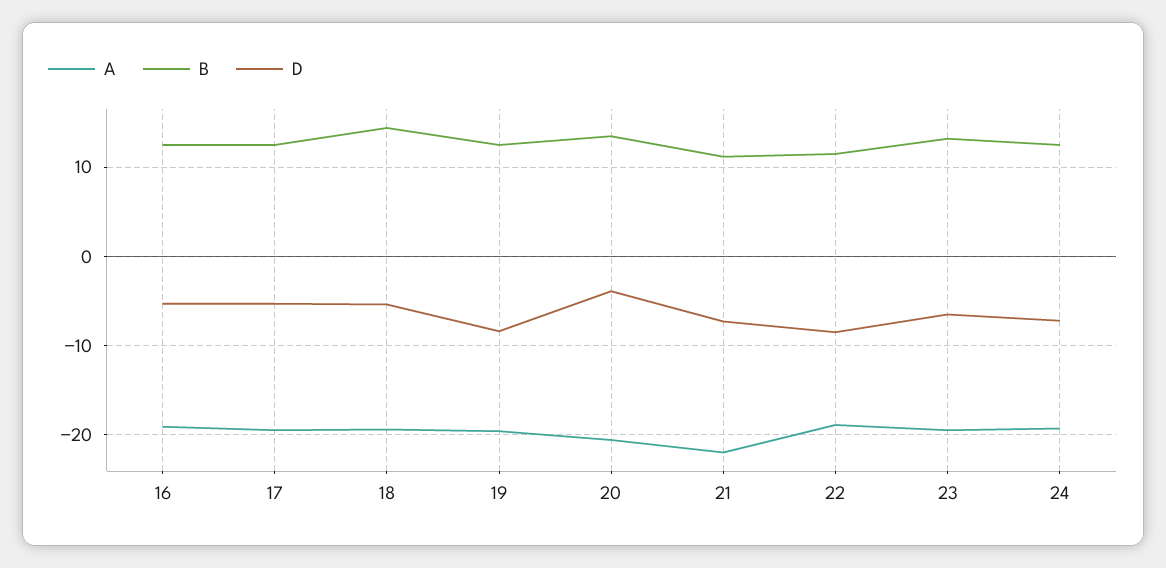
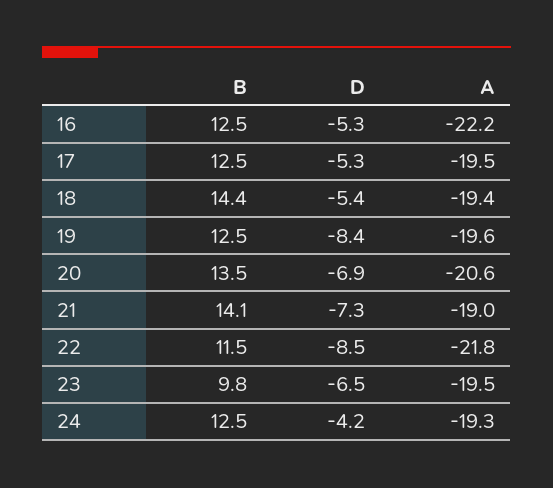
A, 16: -19 -> -22.2
D, 20: -4 -> -6.9
A, 21: -22 -> -19
B, 21: 11 -> 14.1
A, 22: -19 -> -21.8
B, 23: 13 -> 9.8
D, 24: -7 -> -4.2

